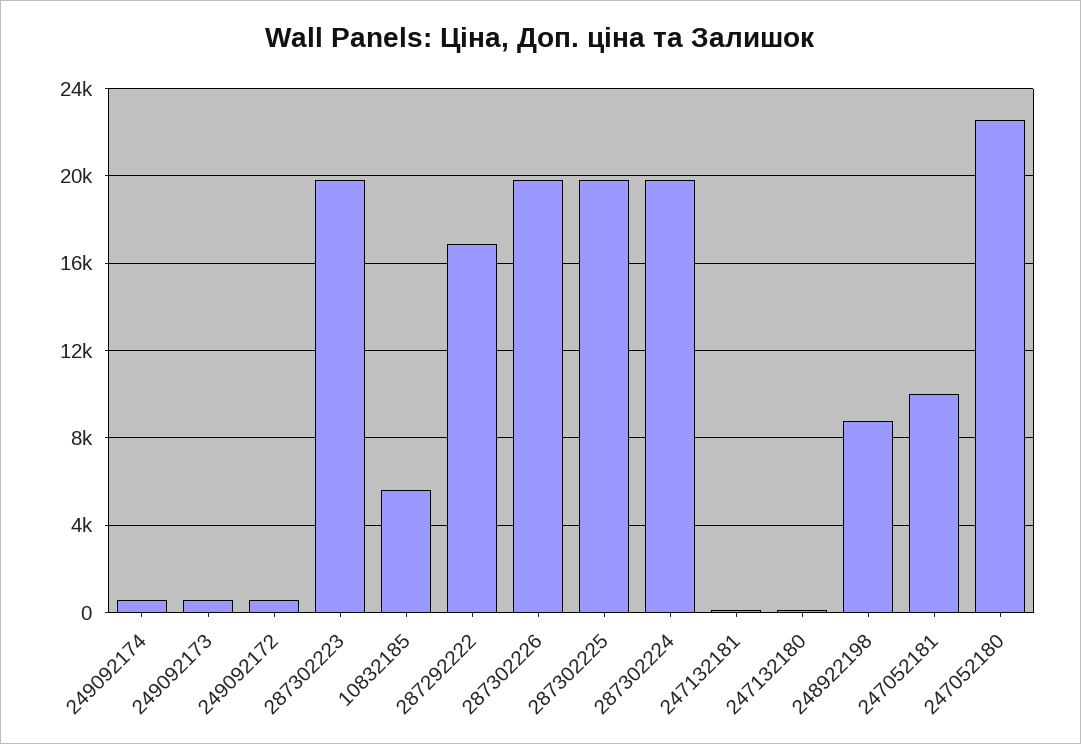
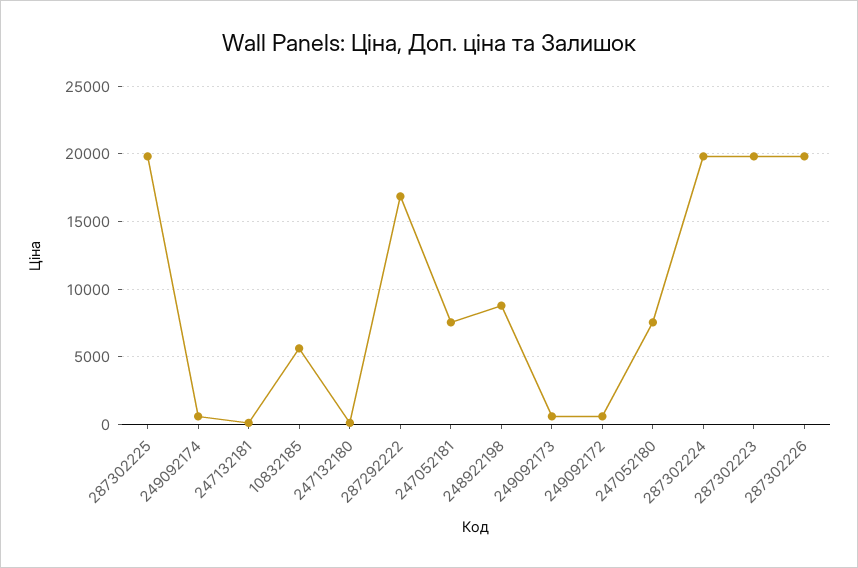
247052181: 10000 -> 7500
247052180: 22500 -> 7500

